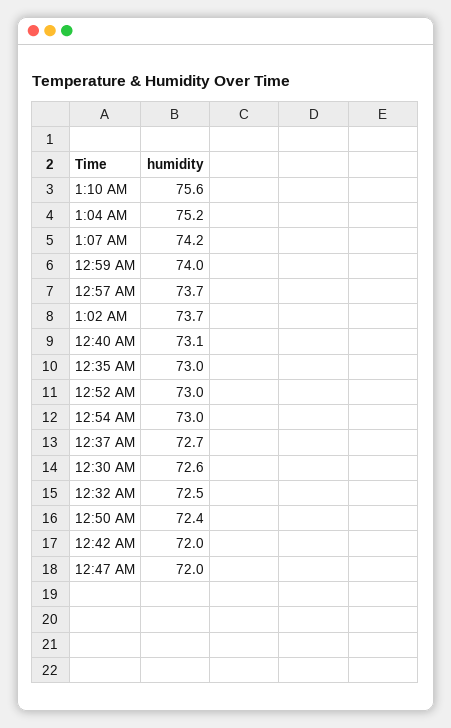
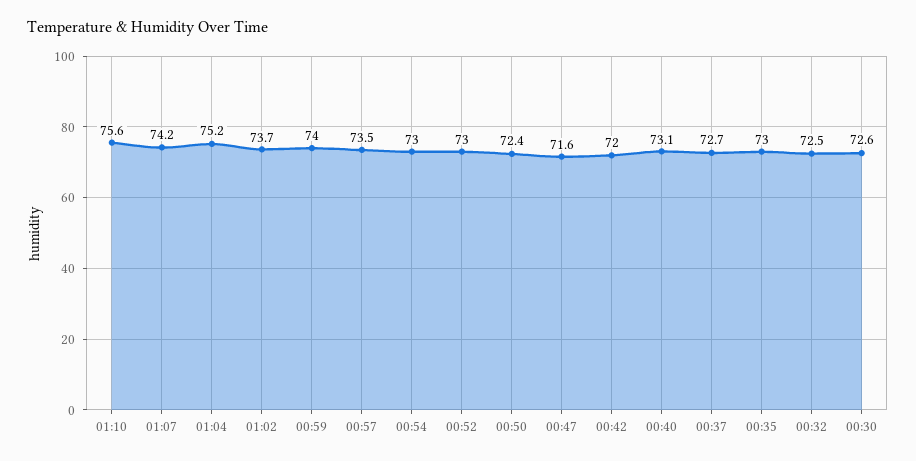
12:57 AM: 73.7 -> 73.5
12:47 AM: 72 -> 71.6

